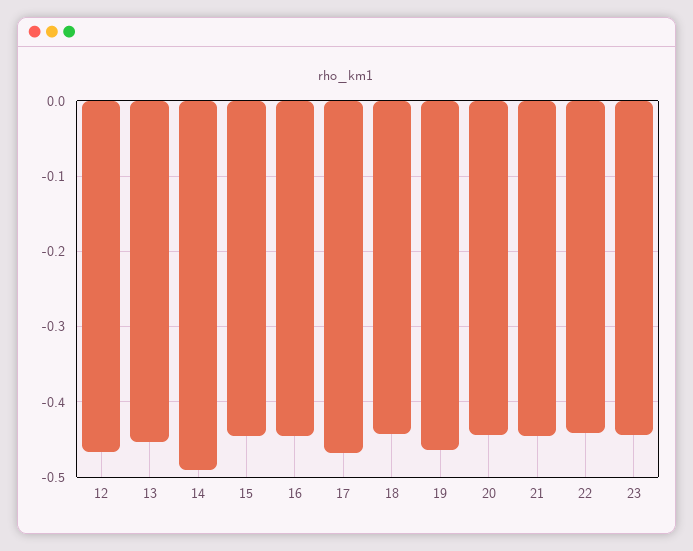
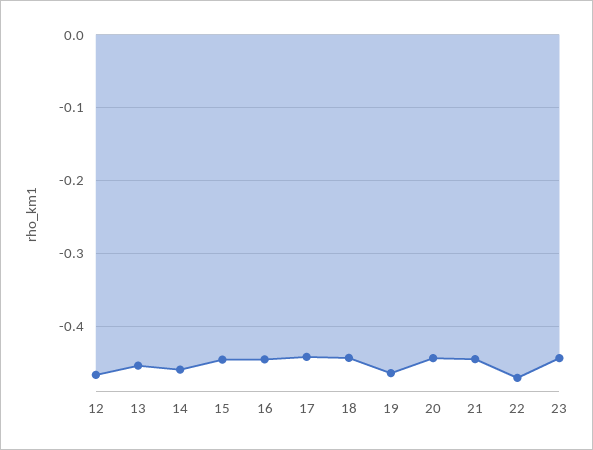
14: -0.49 -> -0.46
17: -0.47 -> -0.44
22: -0.44 -> -0.47

